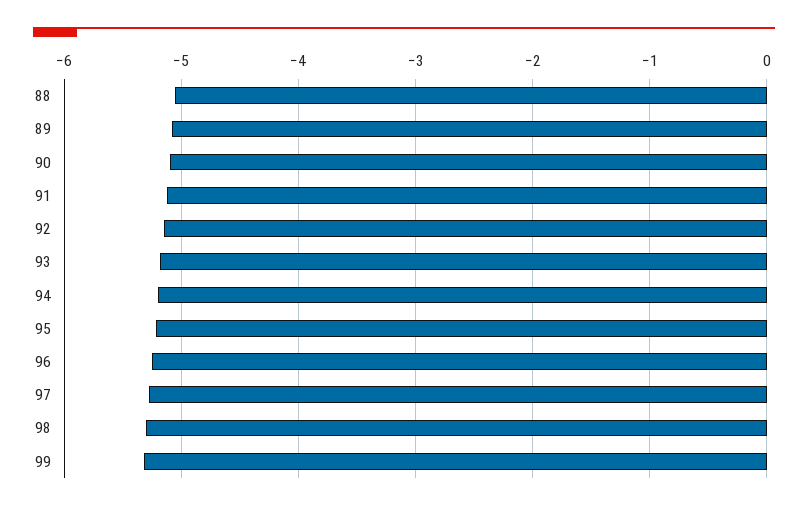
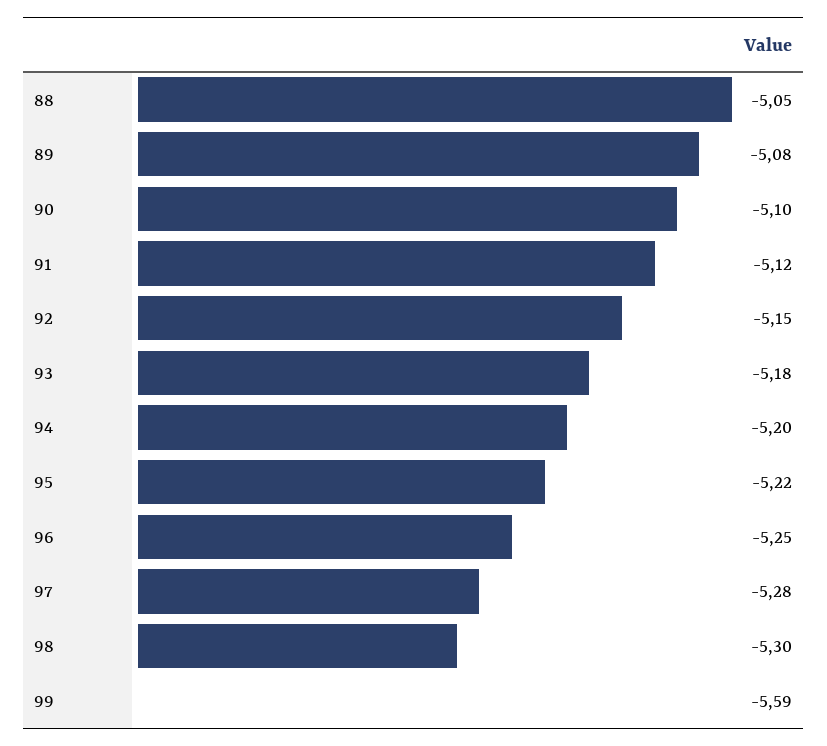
99: -5.3 -> -5.59

